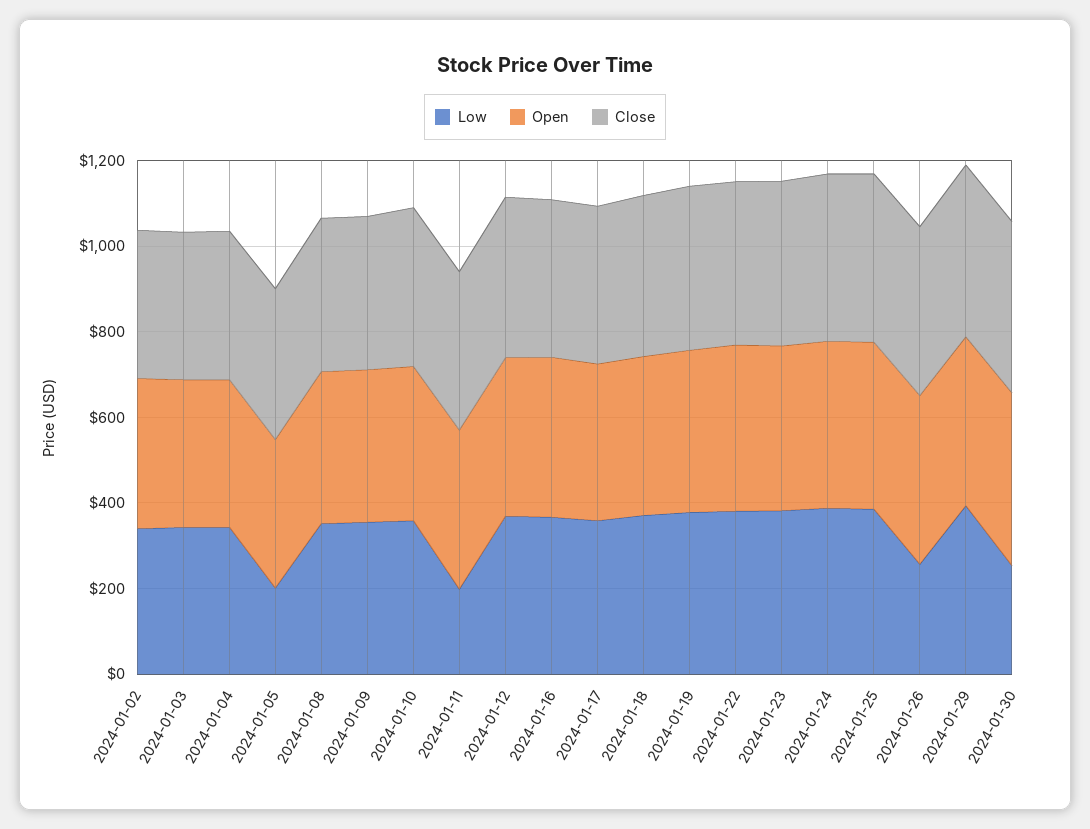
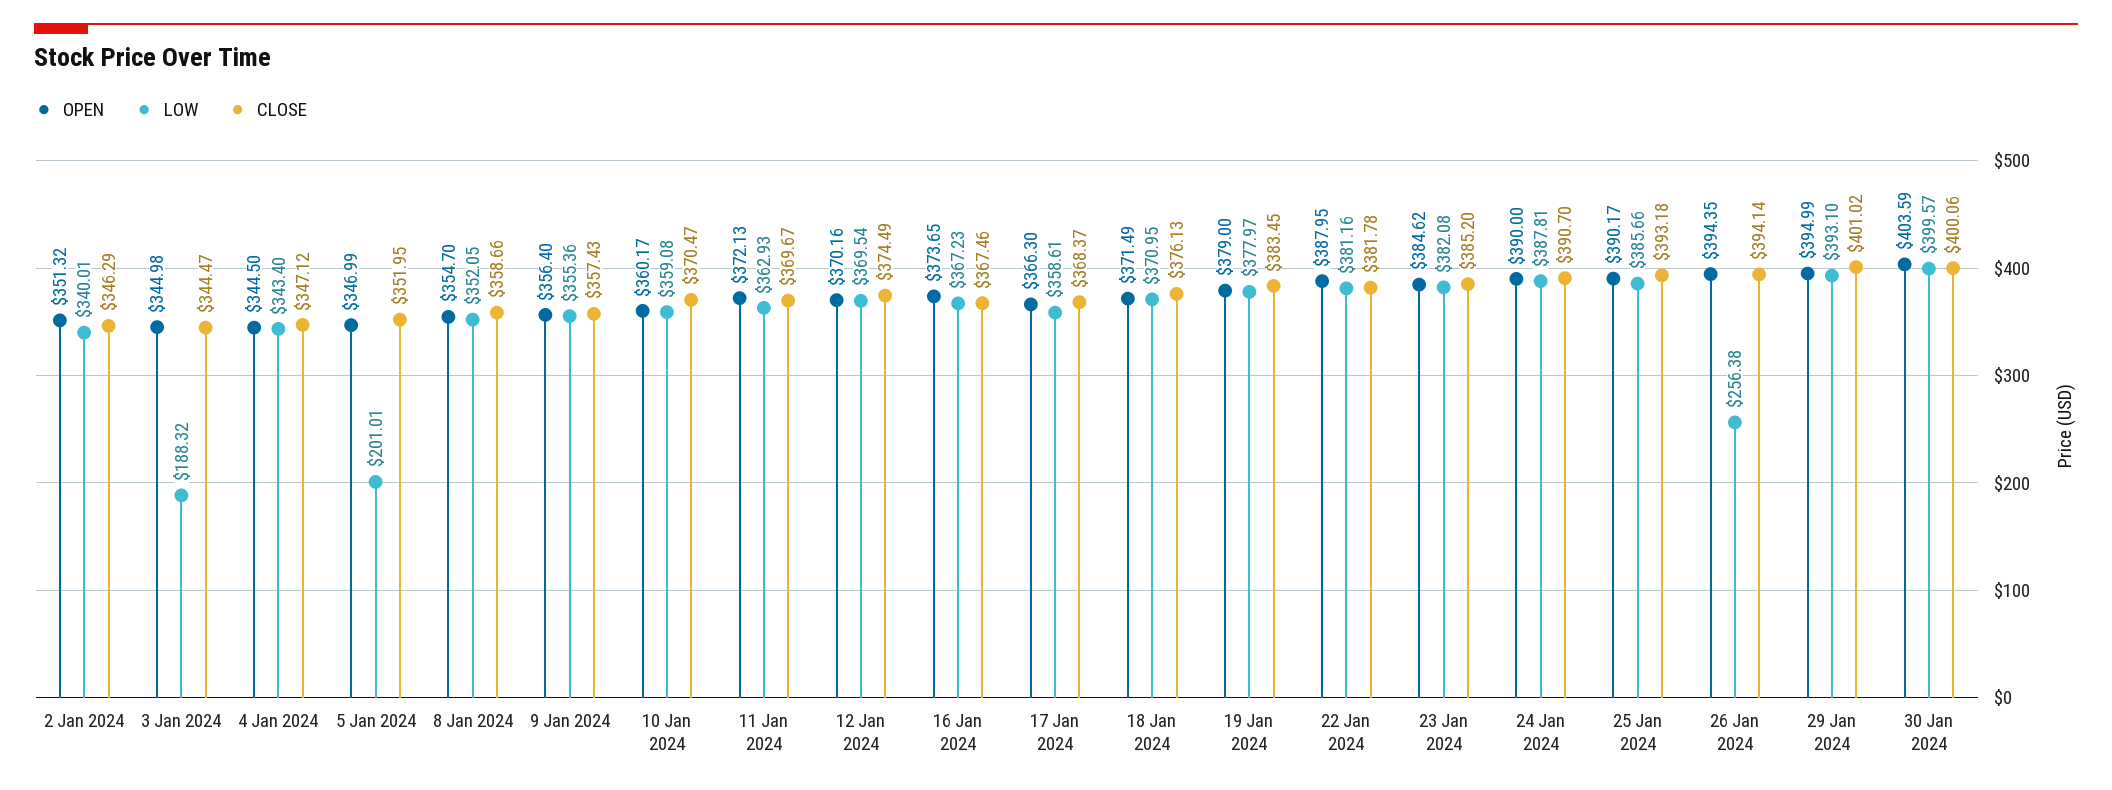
Low, 2024-01-03: 350 -> 188.32
Low, 2024-01-11: 200 -> 362.93
Low, 2024-01-30: 250 -> 399.57

